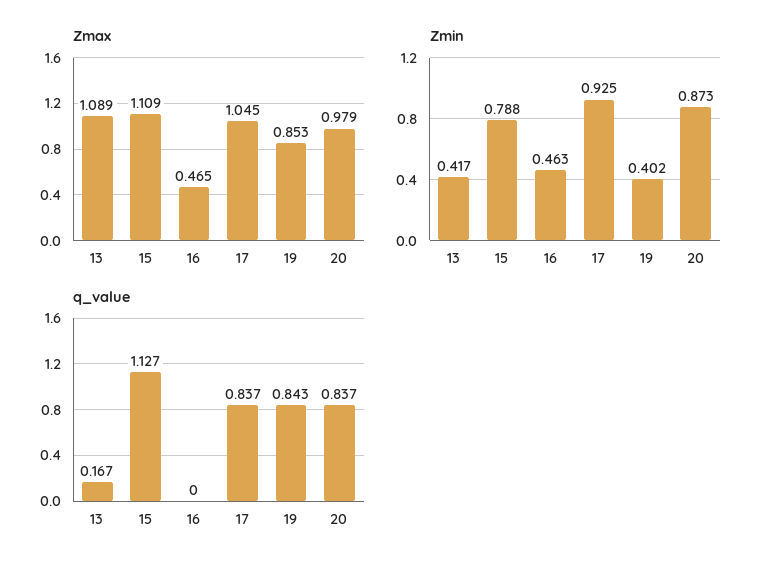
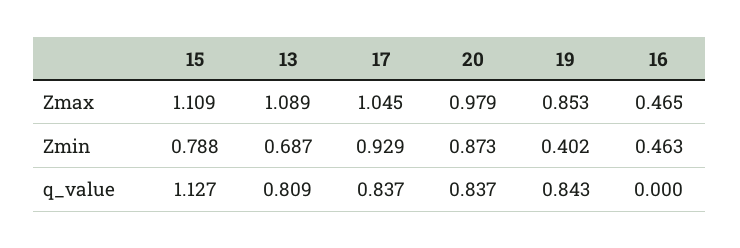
Zmin, 13: 0.417 -> 0.687
Zmin, 17: 0.925 -> 0.929
q_value, 13: 0.167 -> 0.809

